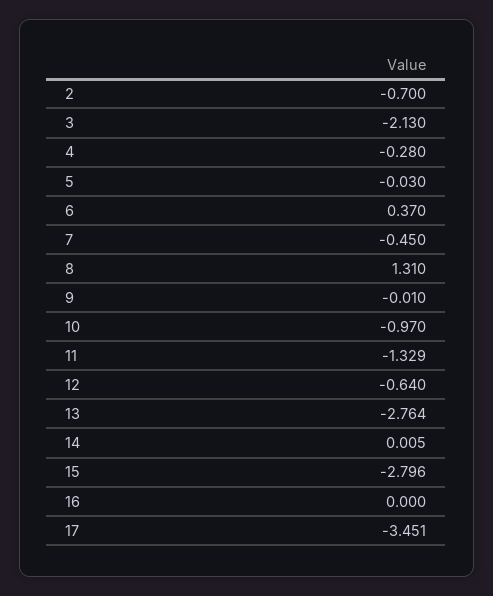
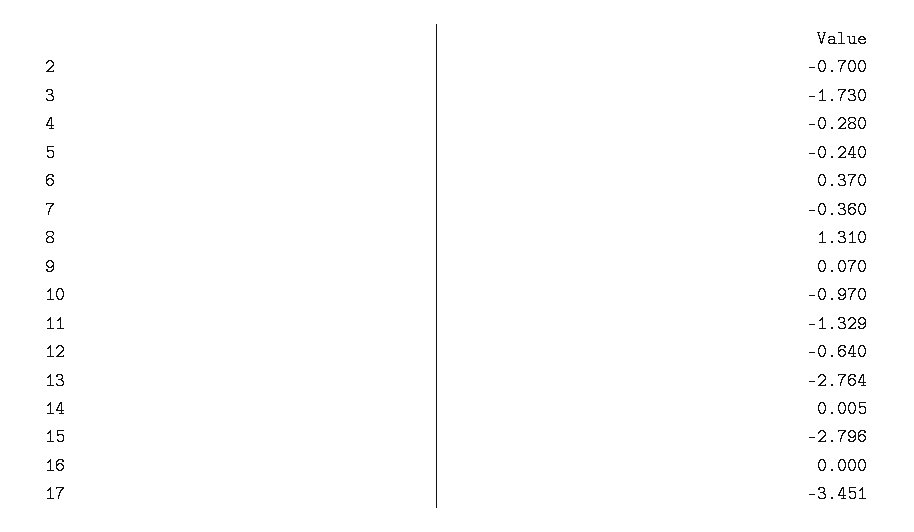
3: -2.13 -> -1.73
5: -0.03 -> -0.24
7: -0.45 -> -0.36
9: -0.01 -> 0.07

